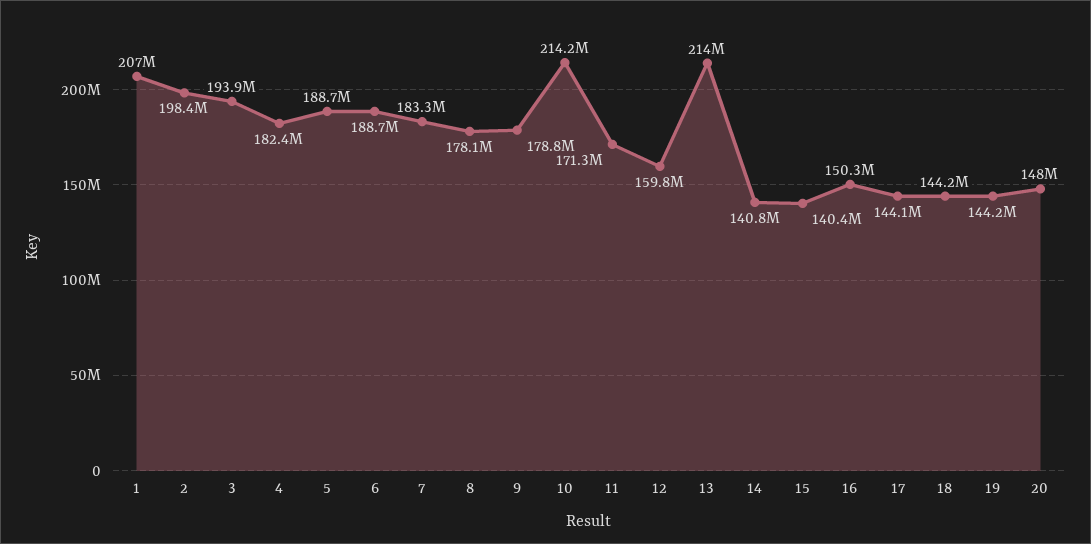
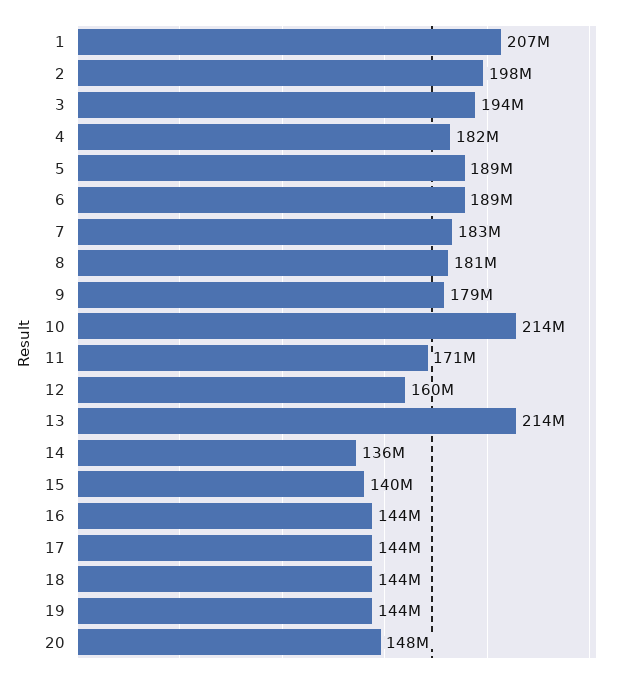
8: 178100000 -> 181000000
14: 140800000 -> 136000000
16: 150300000 -> 144000000

